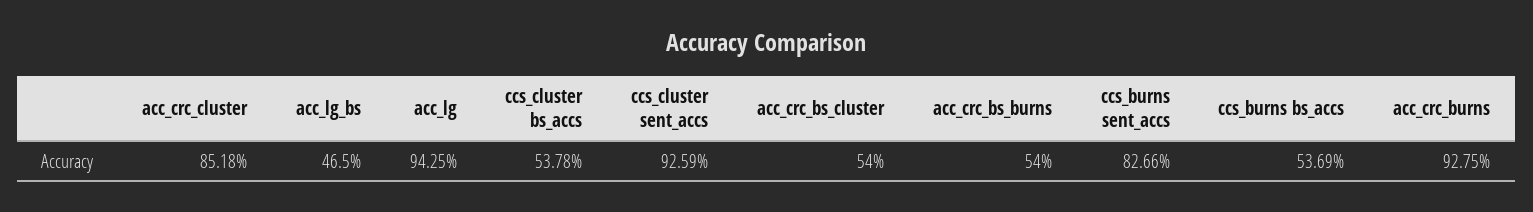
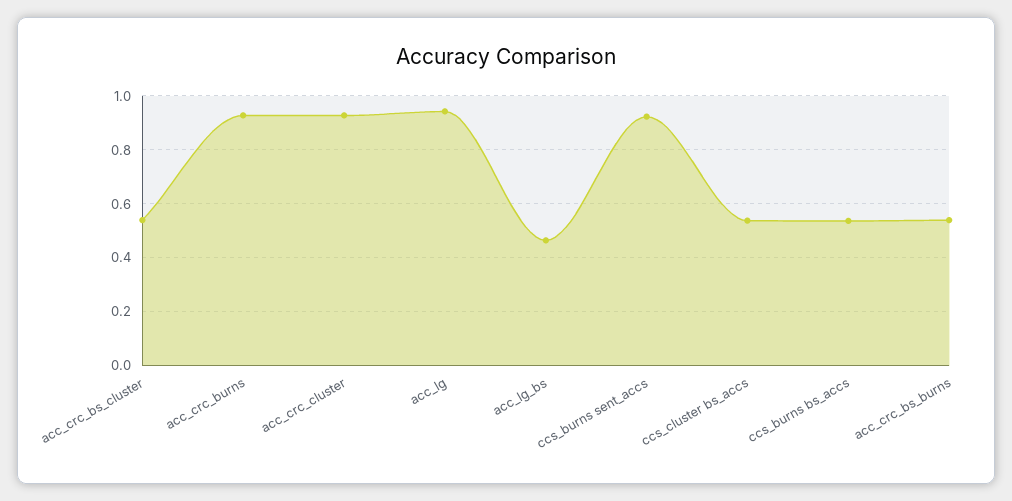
acc_crc_cluster: 0.8518 -> 0.925
ccs_cluster sent_accs: 0.9259 -> none
ccs_burns sent_accs: 0.8266 -> 0.925

